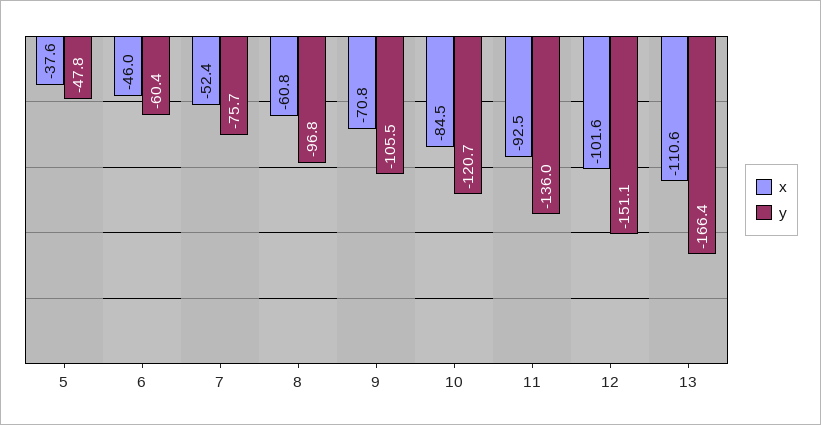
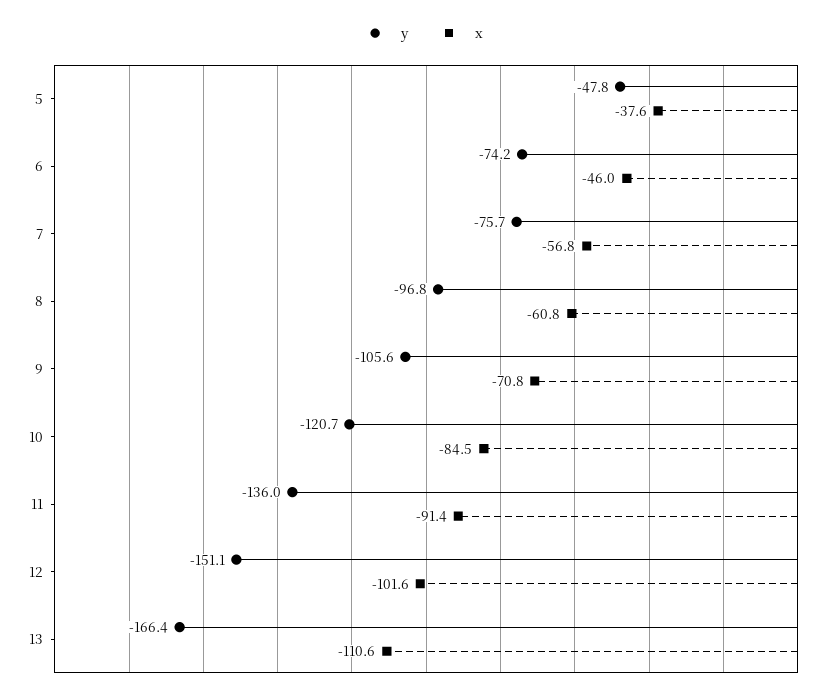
y, 6: -60.4 -> -74.2
x, 7: -52.4 -> -56.8
y, 9: -105.5 -> -105.6
x, 11: -92.5 -> -91.4

